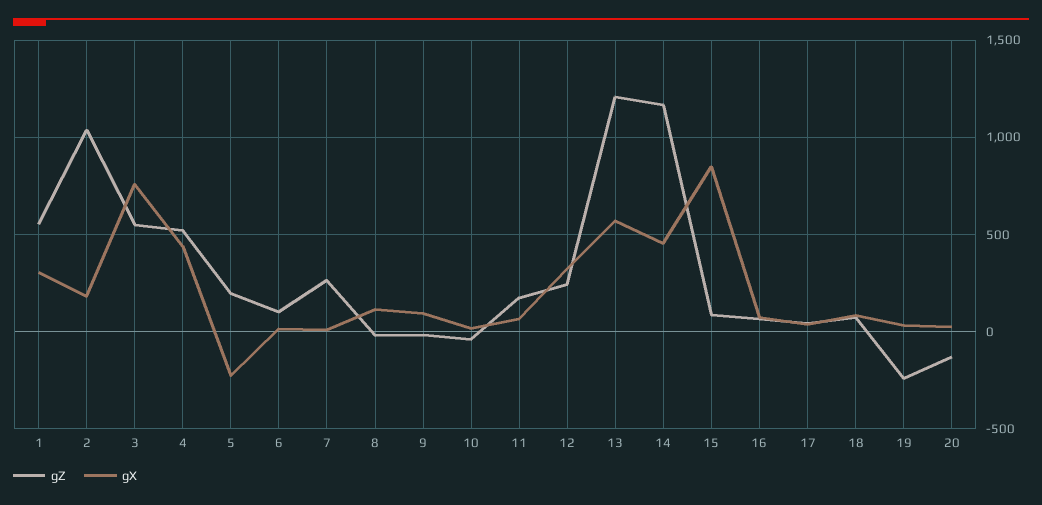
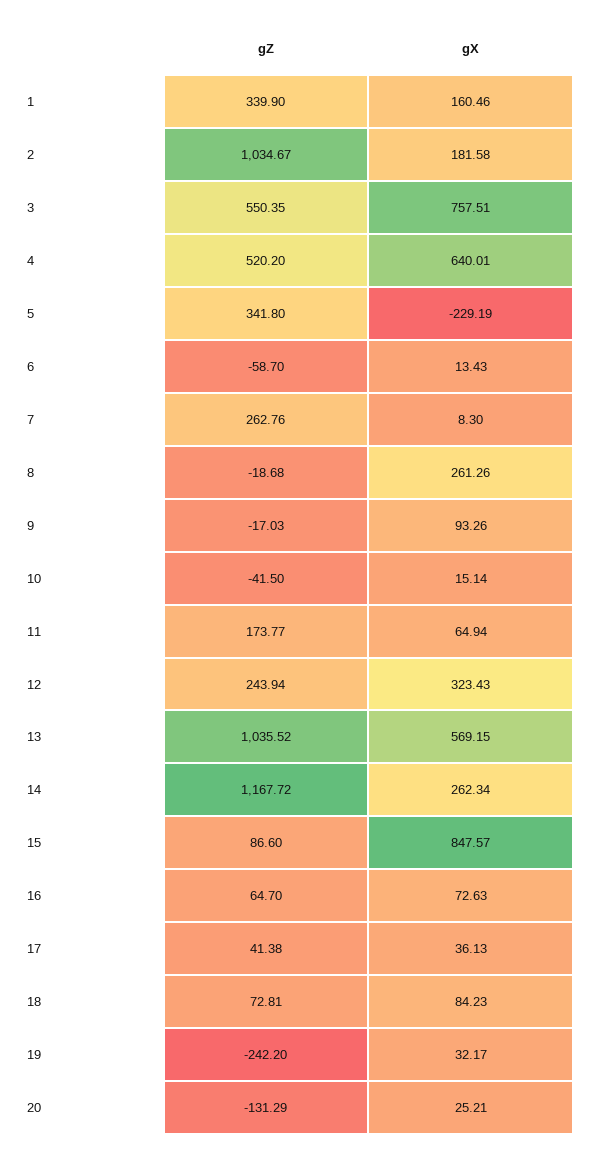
gZ, 1: 550 -> 339.9
gX, 1: 300 -> 160.46
gX, 4: 450 -> 640.01
gZ, 5: 200 -> 341.8
gZ, 6: 100 -> -58.7
gX, 8: 100 -> 261.26
gZ, 13: 1200 -> 1035.52
gX, 14: 450 -> 262.34

